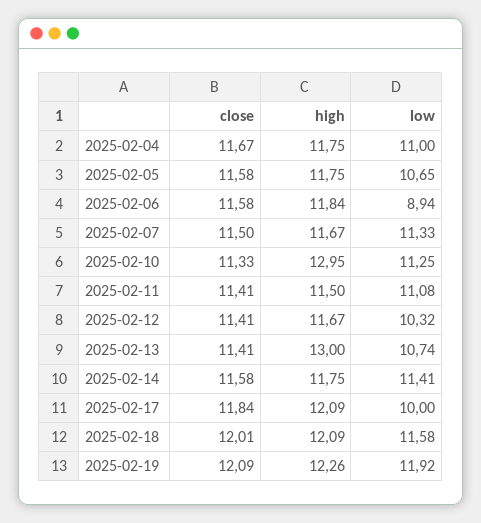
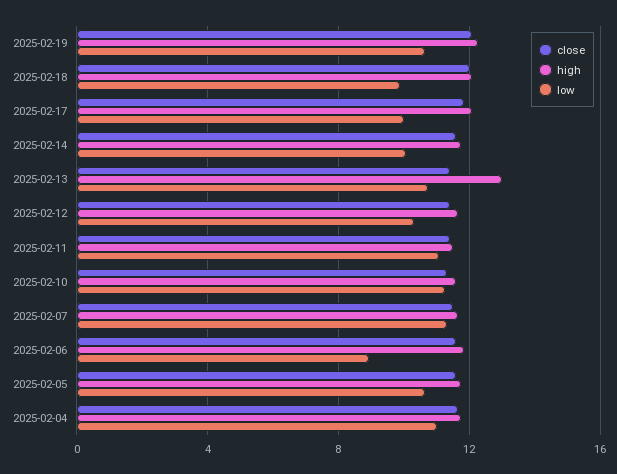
high, 2025-02-10: 12.95 -> 11.5
low, 2025-02-14: 11.41 -> 10
low, 2025-02-18: 11.58 -> 10
low, 2025-02-19: 11.92 -> 10.5

